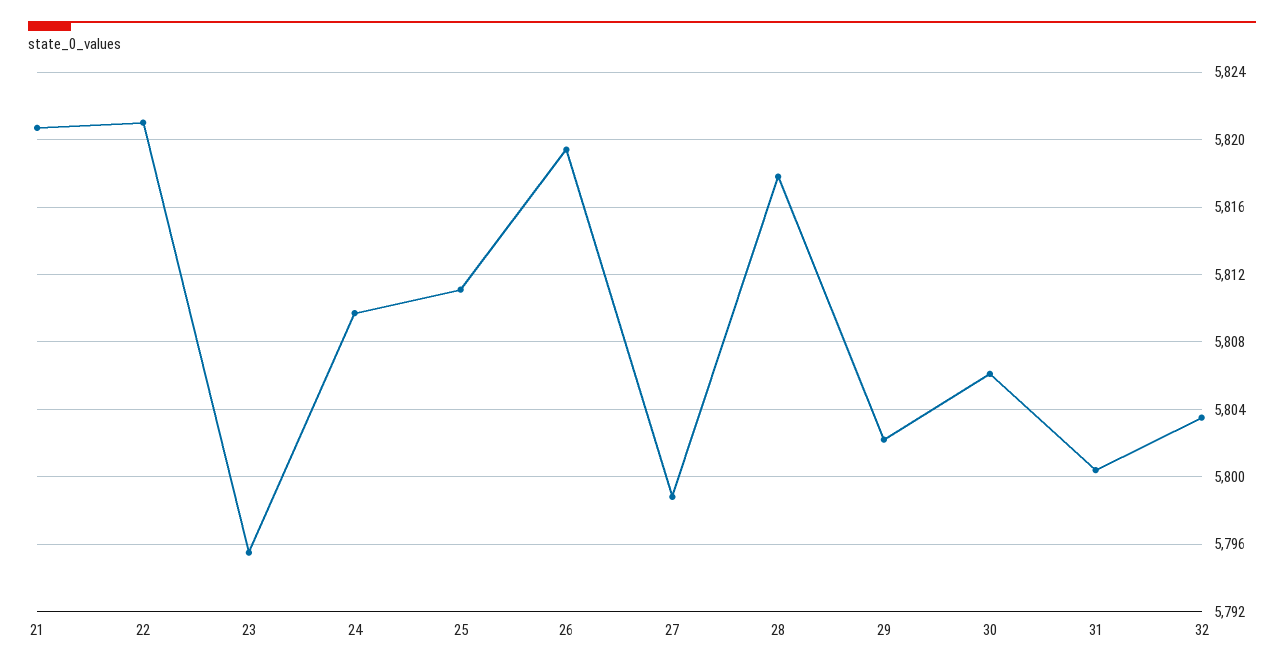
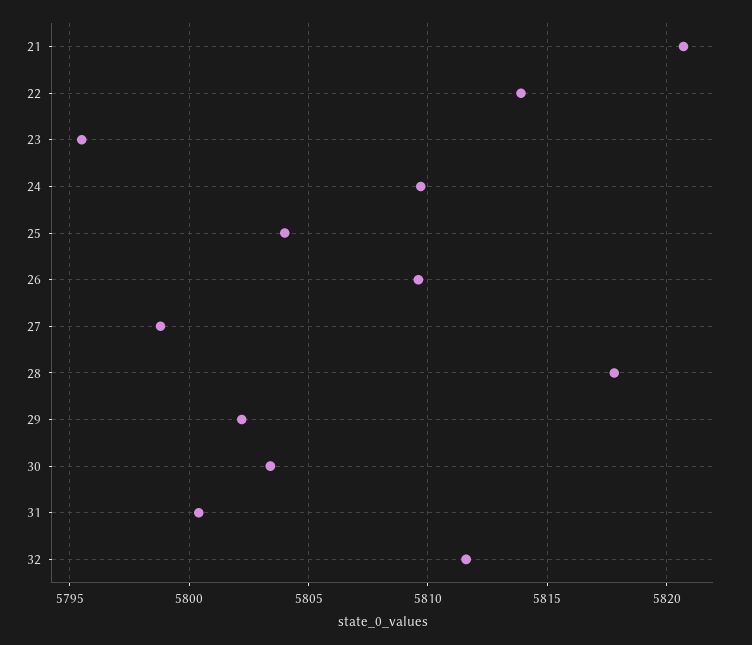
22: 5821 -> 5814
25: 5811 -> 5804
26: 5819.5 -> 5809.5
30: 5806 -> 5803.5
32: 5803.5 -> 5811.5

